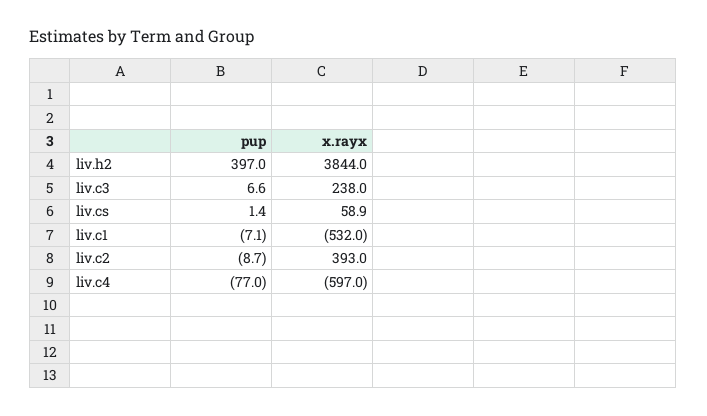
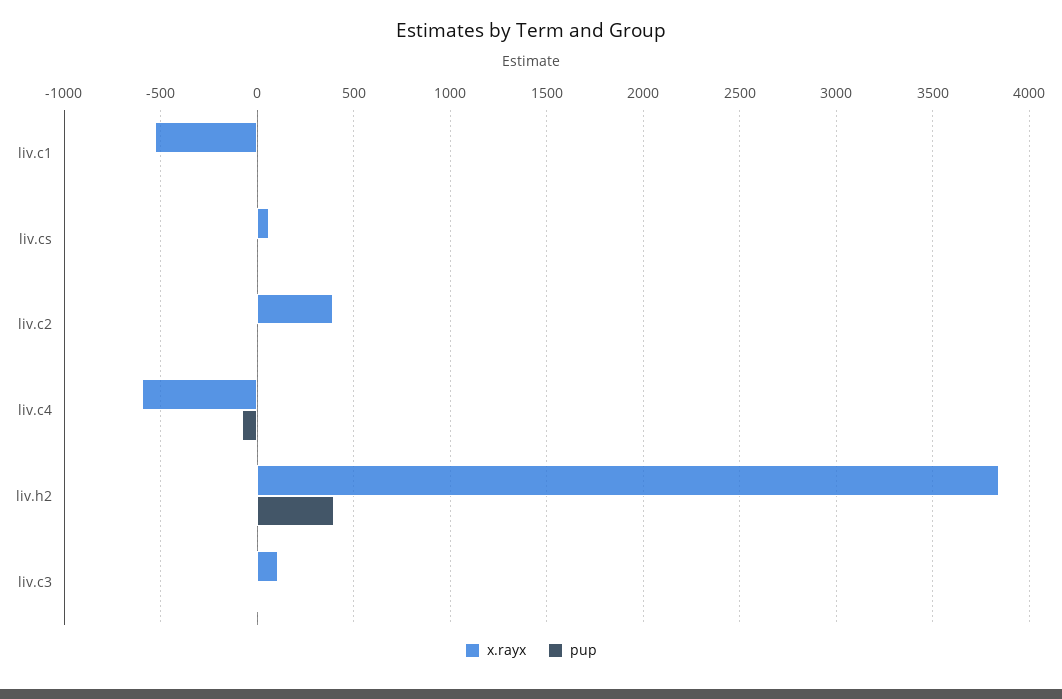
x.rayx, liv.c3: 238 -> 100

